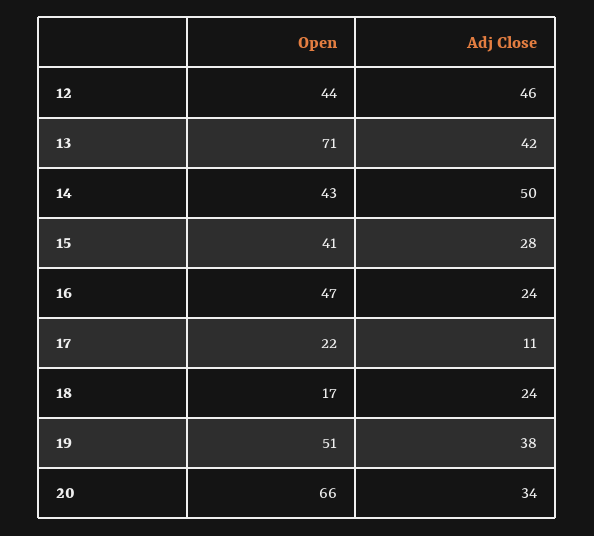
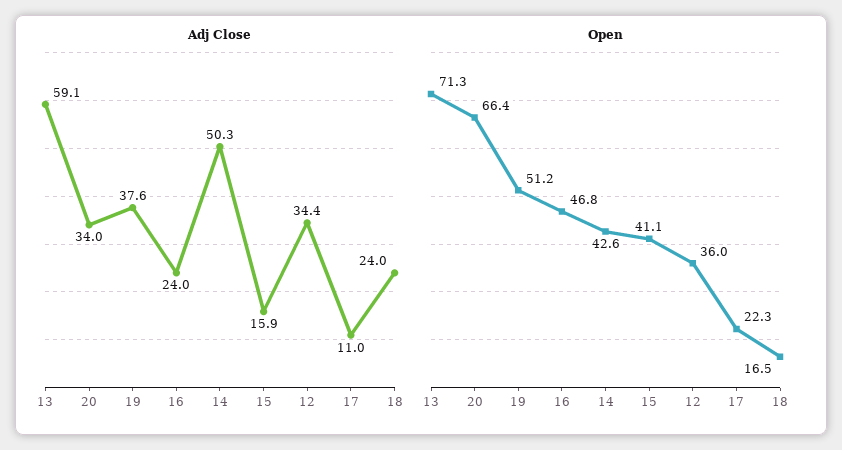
Open, 12: 44 -> 36
Adj Close, 12: 46 -> 34.4
Adj Close, 13: 42 -> 59.1
Adj Close, 15: 28 -> 15.9

